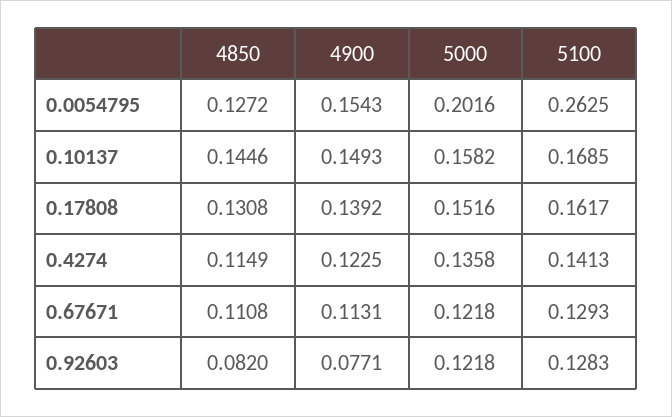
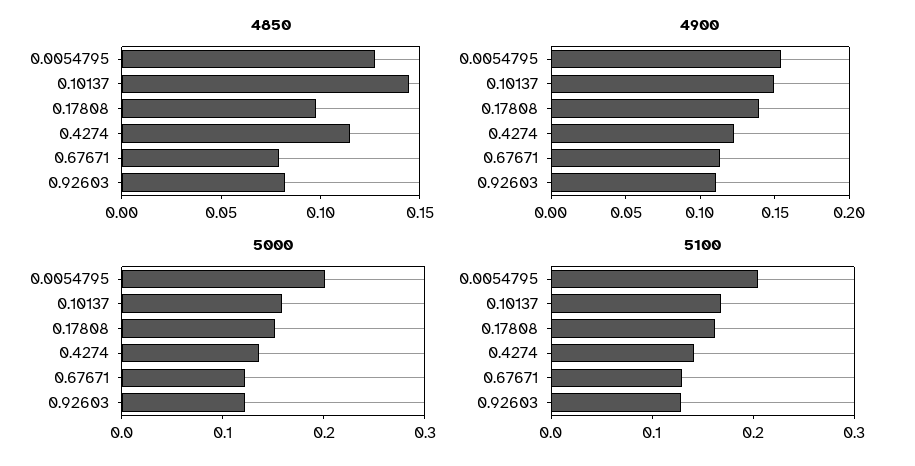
5100, 0.0054795: 0.2625 -> 0.2
4850, 0.17808: 0.1308 -> 0.1
4850, 0.67671: 0.1108 -> 0.08
4900, 0.92603: 0.0771 -> 0.11

